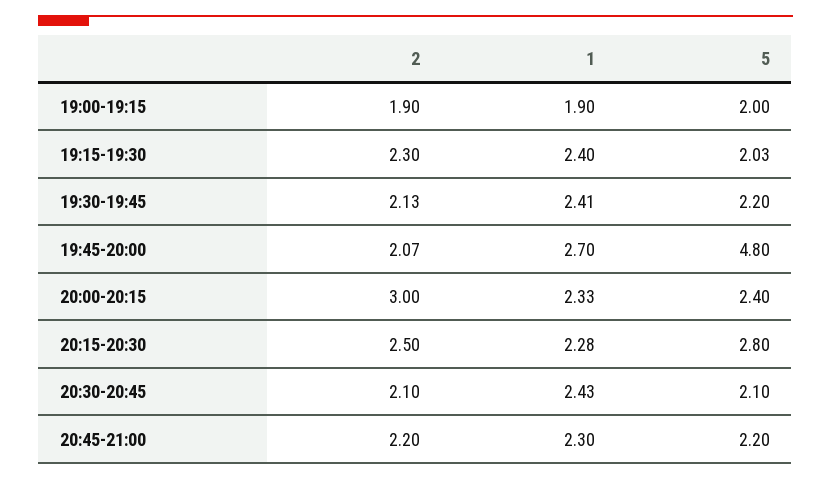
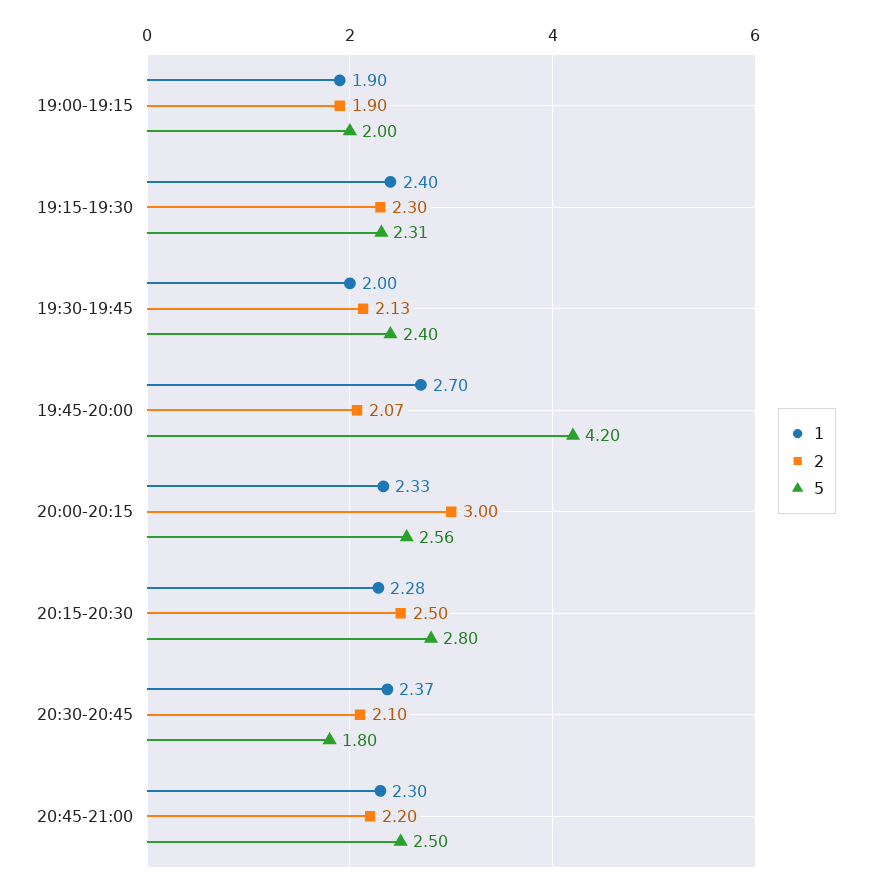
5, 19:15-19:30: 2.03 -> 2.31
1, 19:30-19:45: 2.41 -> 2
5, 19:30-19:45: 2.2 -> 2.4
5, 19:45-20:00: 4.8 -> 4.2
5, 20:00-20:15: 2.4 -> 2.56
1, 20:30-20:45: 2.43 -> 2.37
5, 20:30-20:45: 2.1 -> 1.8
5, 20:45-21:00: 2.2 -> 2.5

